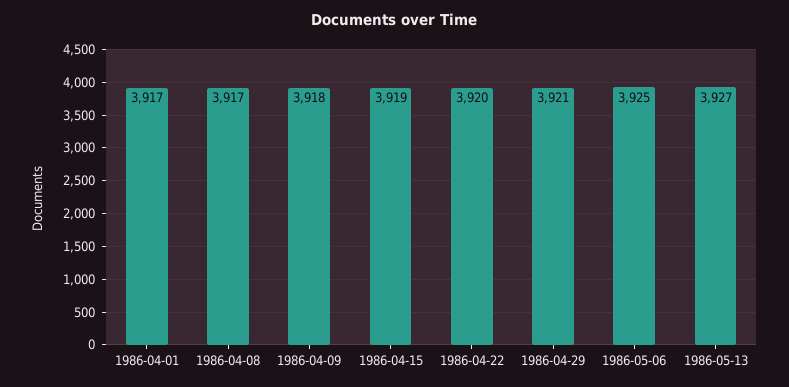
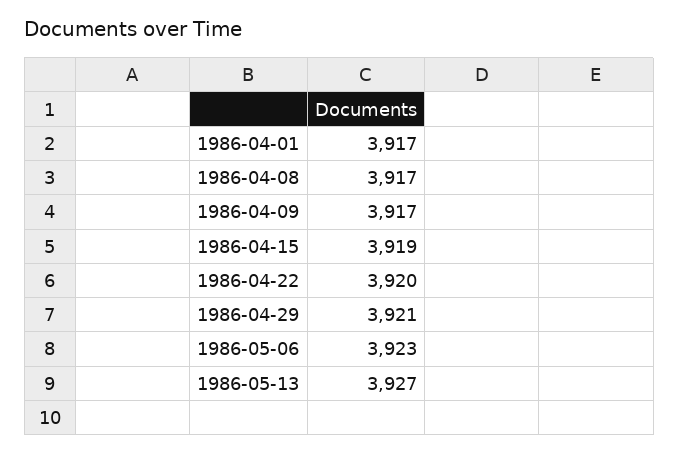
1986-04-09: 3918 -> 3917
1986-05-06: 3925 -> 3923

